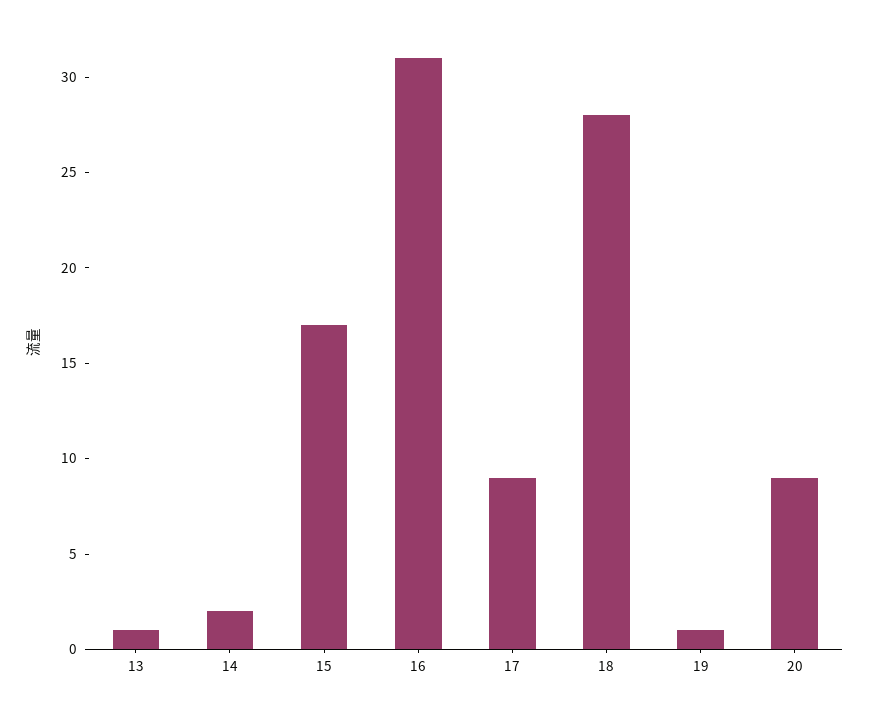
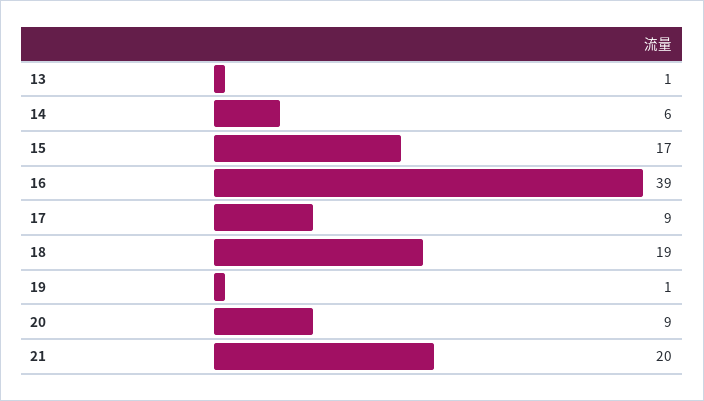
14: 2 -> 6
16: 31 -> 39
18: 28 -> 19
21: none -> 20

